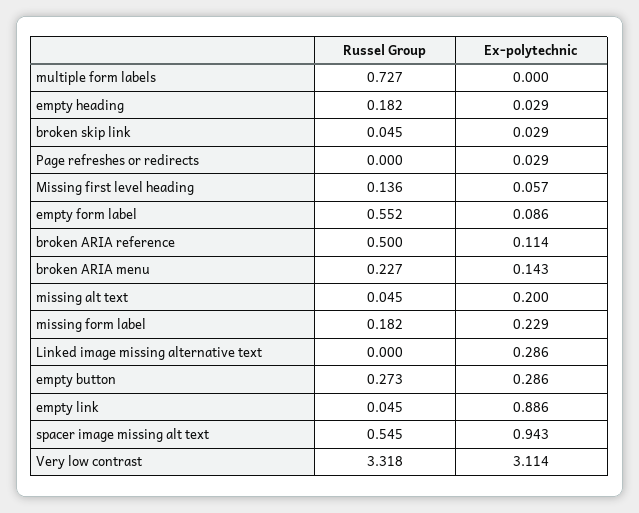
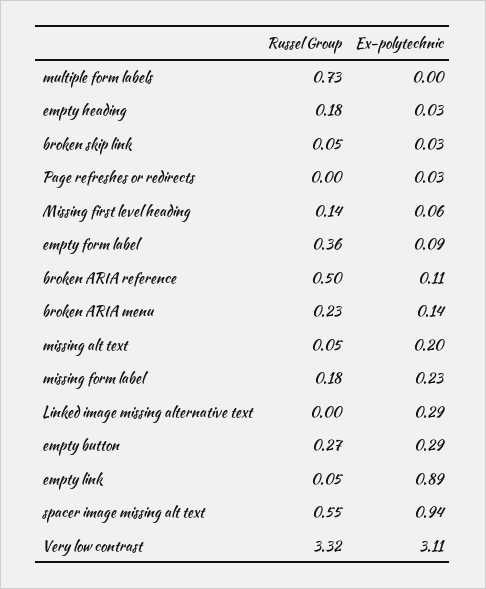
Russel Group, empty form label: 0.552 -> 0.36

